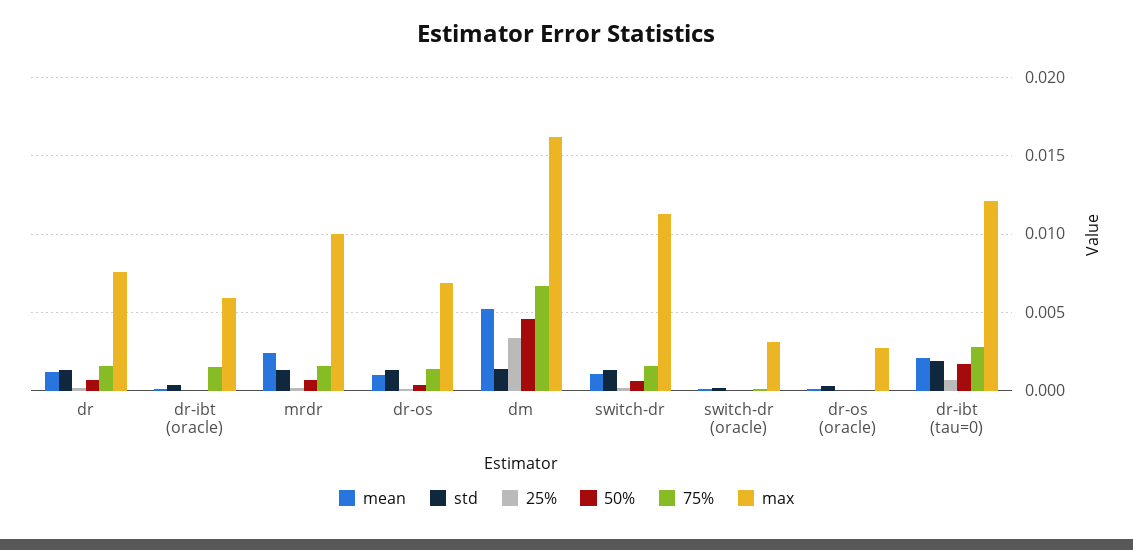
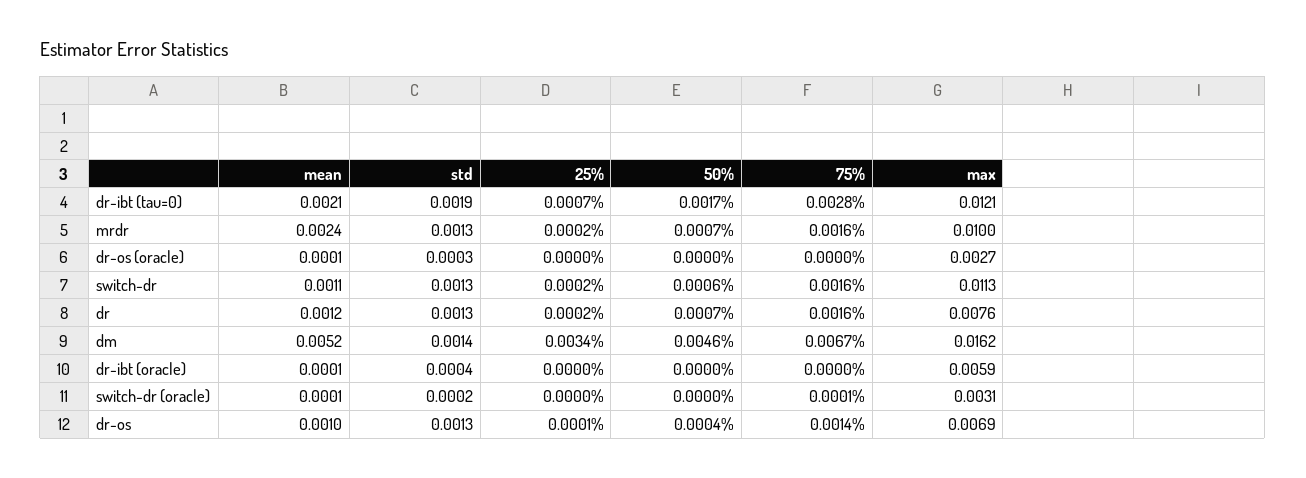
75%, dr-ibt (oracle): 0.0015 -> 0

